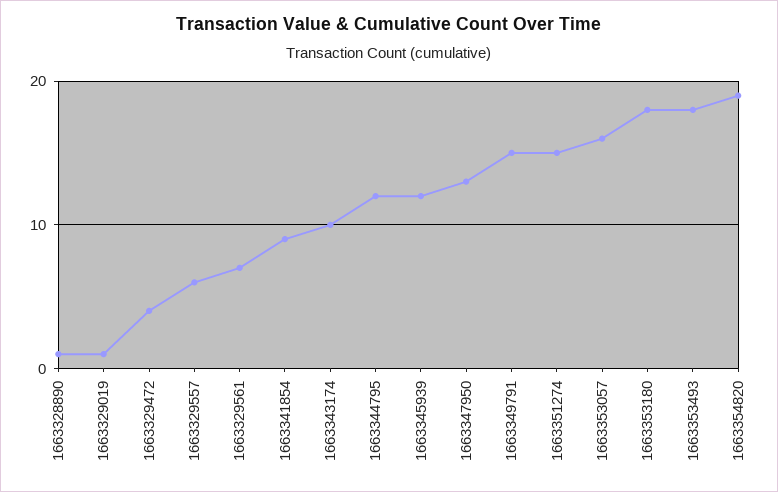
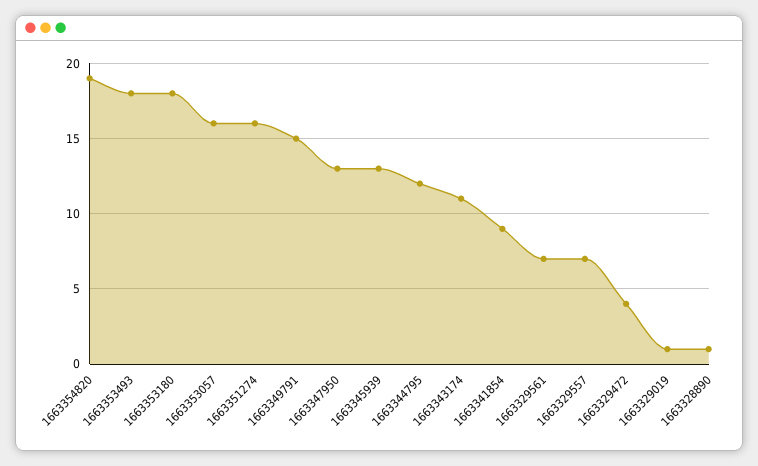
1663329557: 6 -> 7
1663343174: 10 -> 11
1663345939: 12 -> 13
1663351274: 15 -> 16

